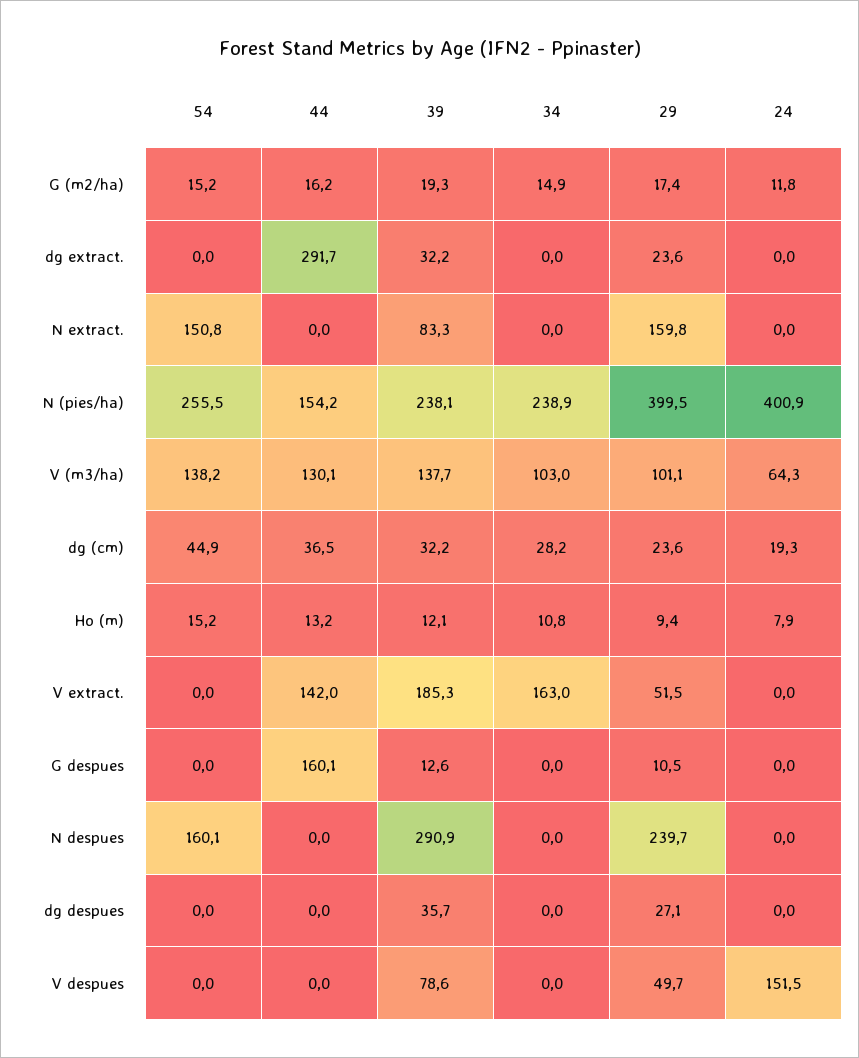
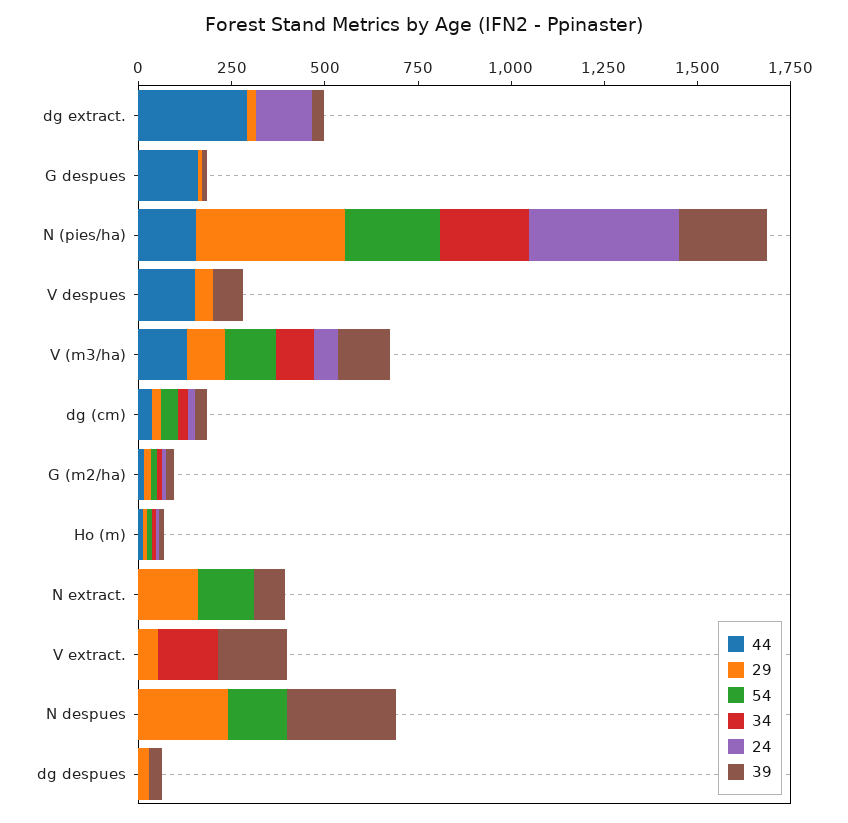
24, dg extract.: 0 -> 150
44, V extract.: 142 -> 0
44, V despues: 0 -> 150
24, V despues: 151.5 -> 0

